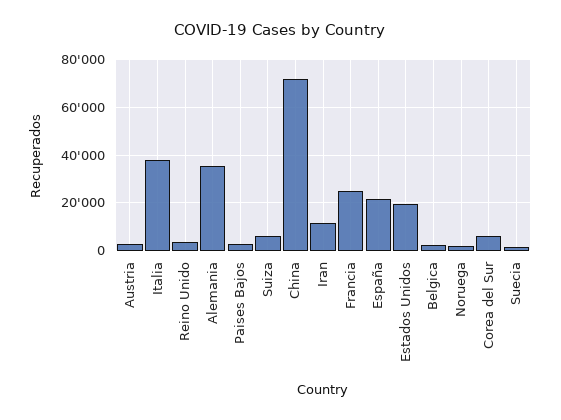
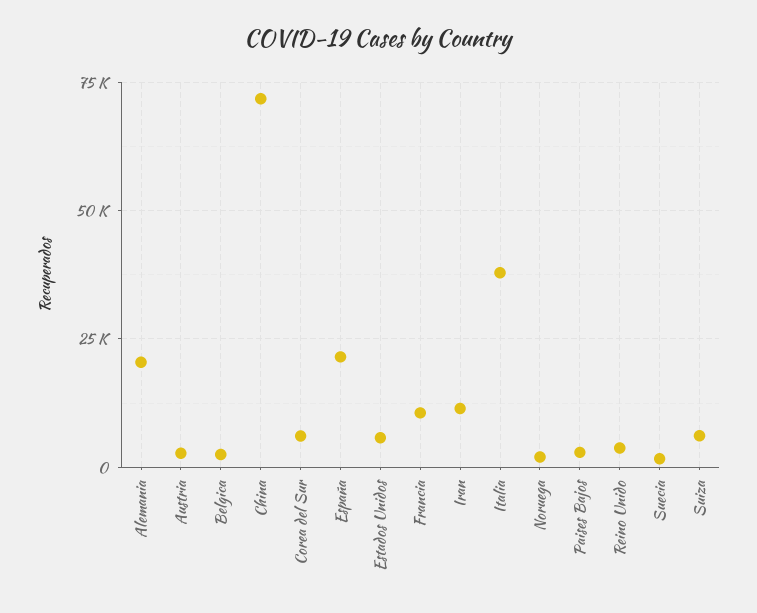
Alemania: 35000 -> 20000
Francia: 25000 -> 10000
Estados Unidos: 20000 -> 5000

